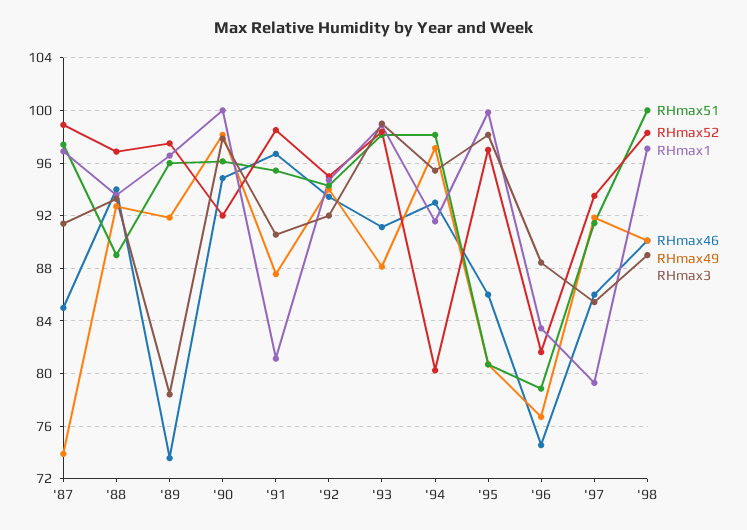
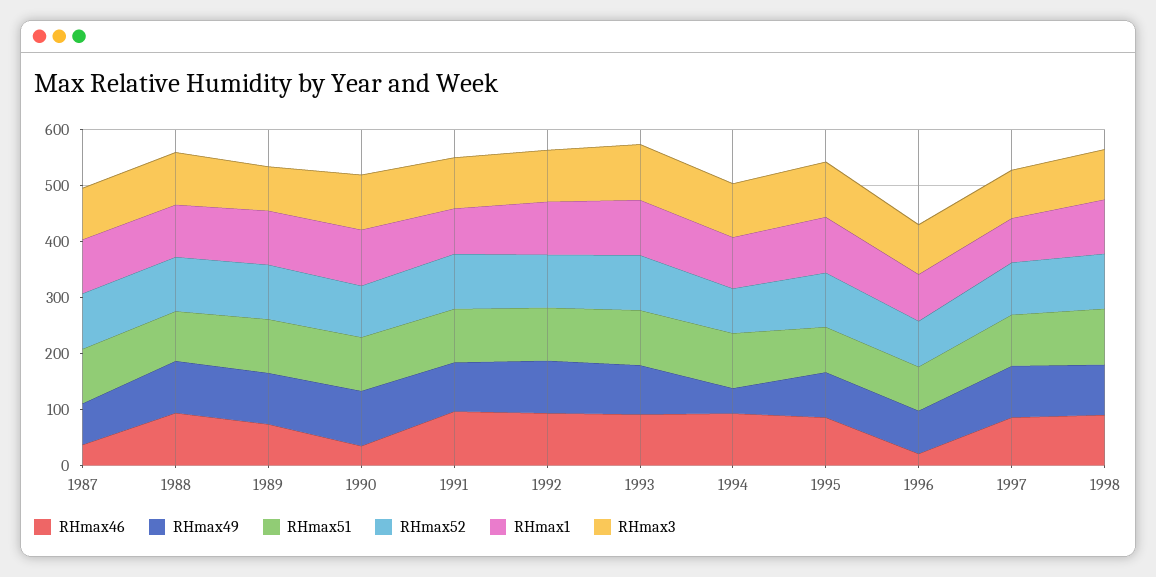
RHmax46, '87: 85 -> 40
RHmax46, '90: 95 -> 40
RHmax49, '94: 97 -> 40
RHmax46, '96: 74.5 -> 20

